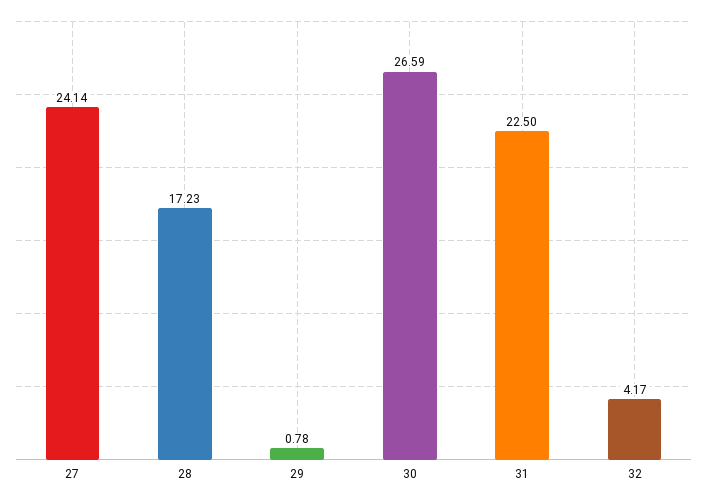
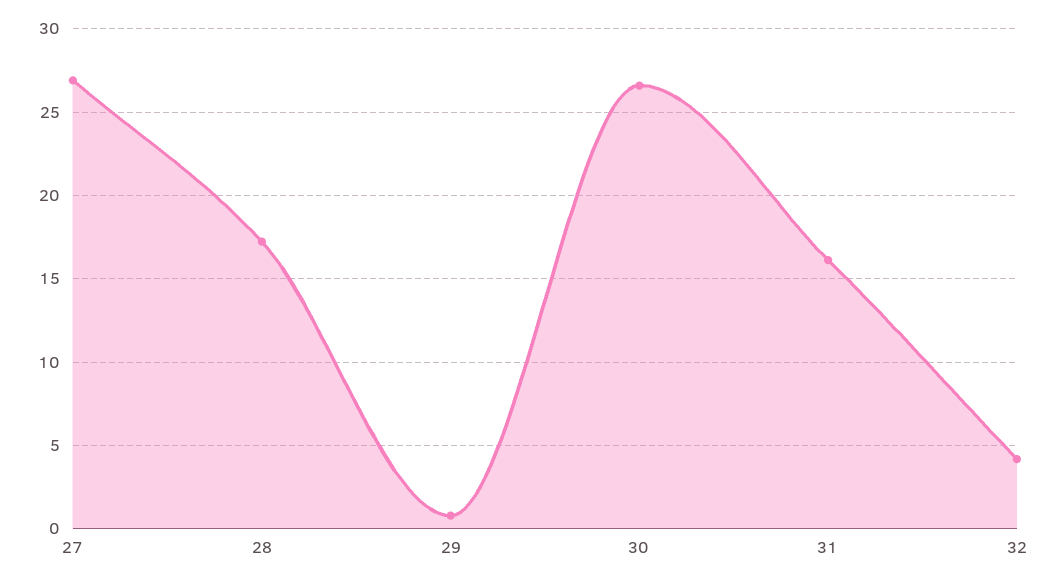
27: 24.14 -> 27
31: 22.5 -> 16

